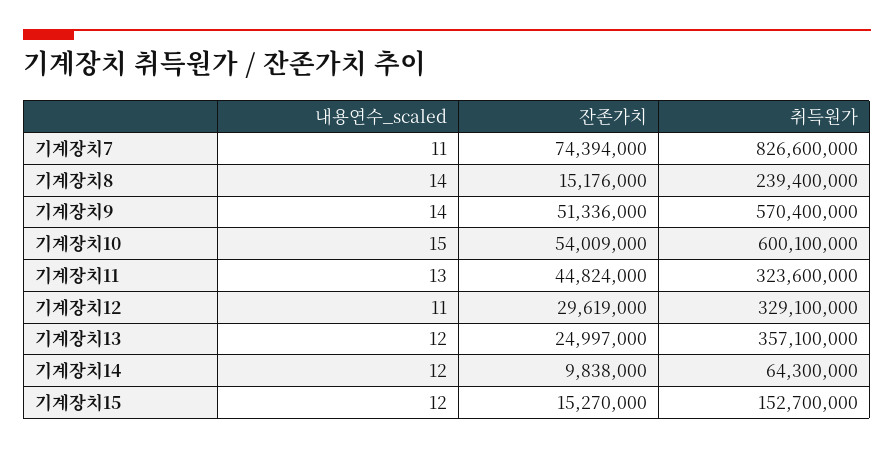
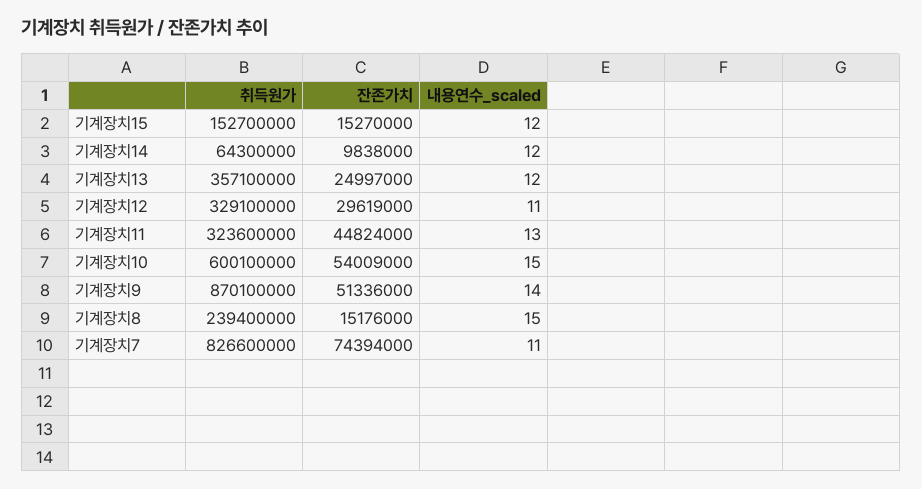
내용연수_scaled, 기계장치8: 14 -> 15
취득원가, 기계장치9: 570400000 -> 870100000

